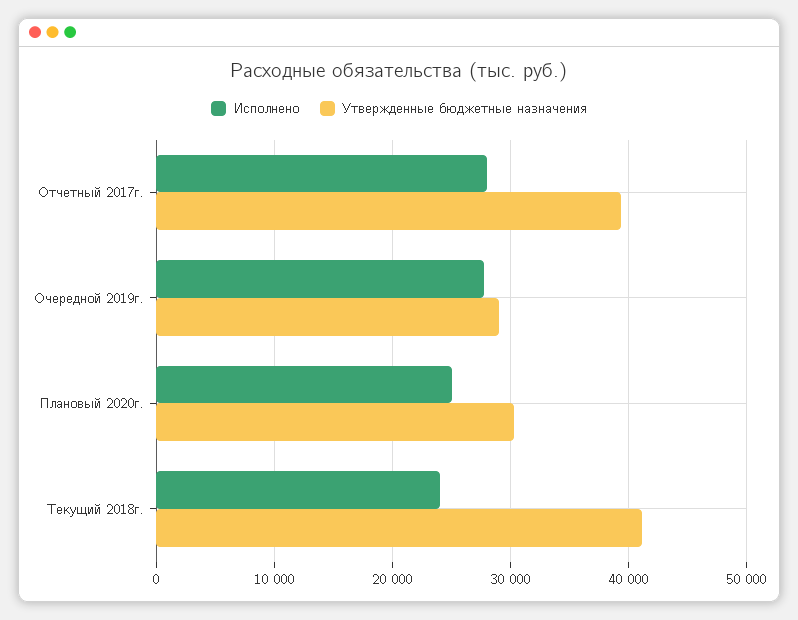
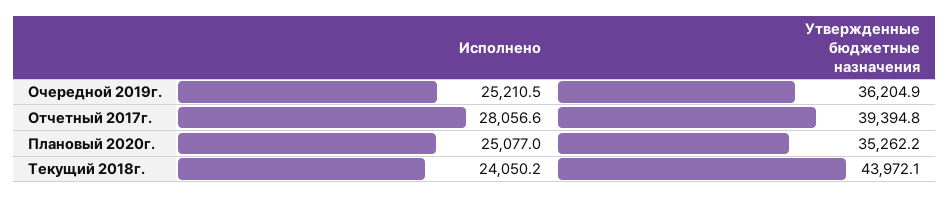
Исполнено, Очередной 2019г.: 28000 -> 25210.5
Утвержденные бюджетные назначения, Очередной 2019г.: 29000 -> 36204.9
Утвержденные бюджетные назначения, Плановый 2020г.: 30000 -> 35262.2
Утвержденные бюджетные назначения, Текущий 2018г.: 41000 -> 43972.1

